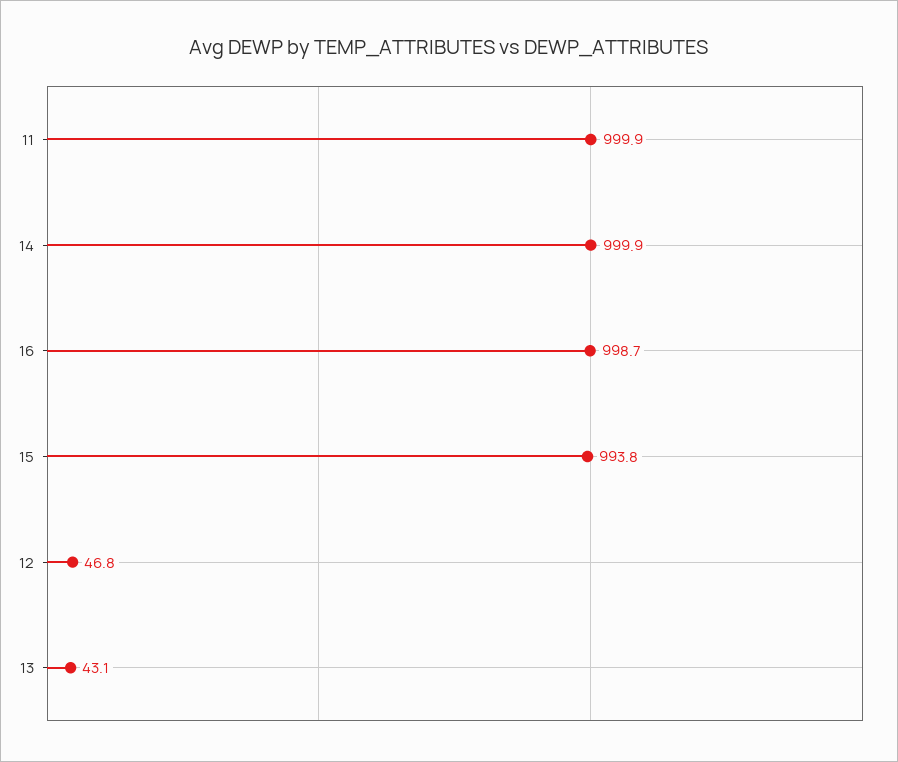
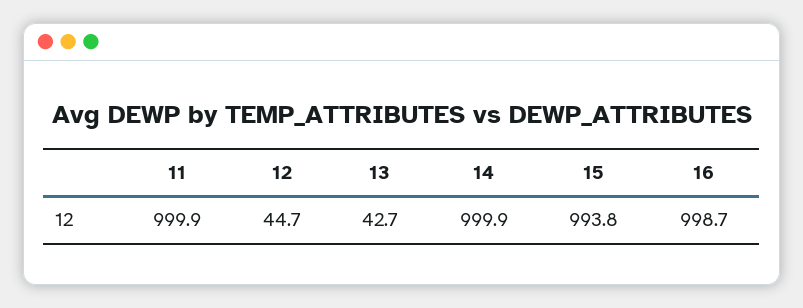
12: 46.8 -> 44.7
13: 43.1 -> 42.7

